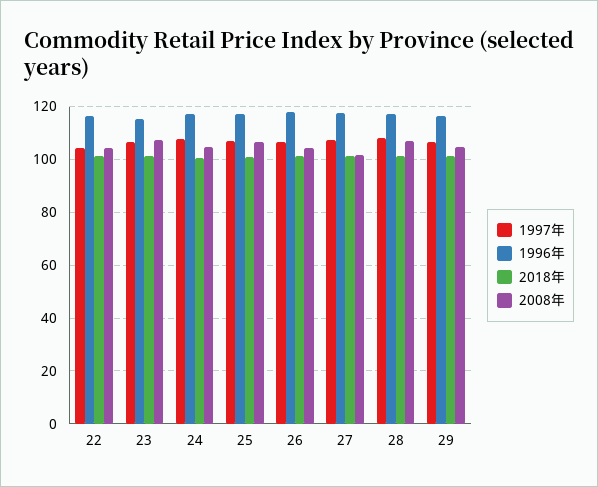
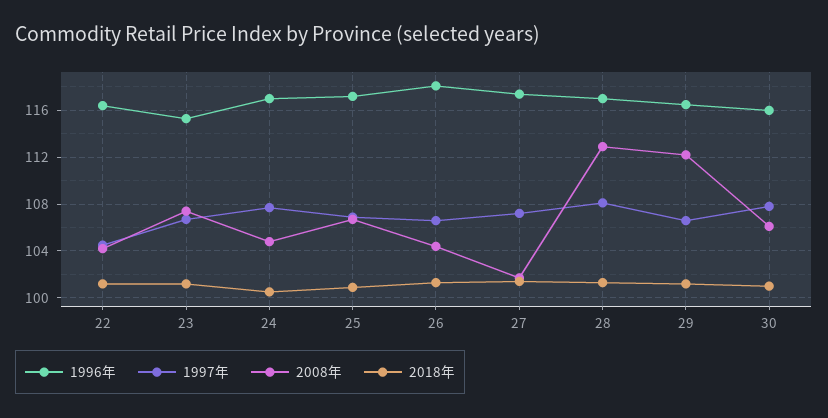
2008年, 28: 107.5 -> 113
2008年, 29: 105 -> 112
1996年, 30: none -> 116
1997年, 30: none -> 108
2008年, 30: none -> 106
2018年, 30: none -> 101

